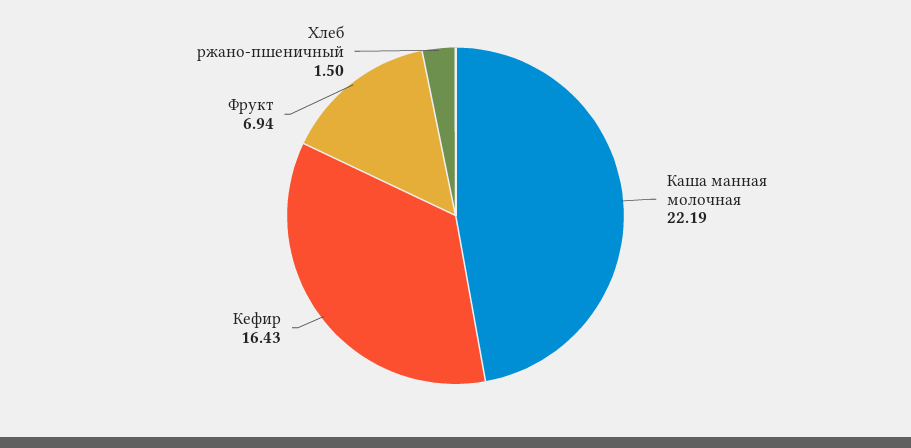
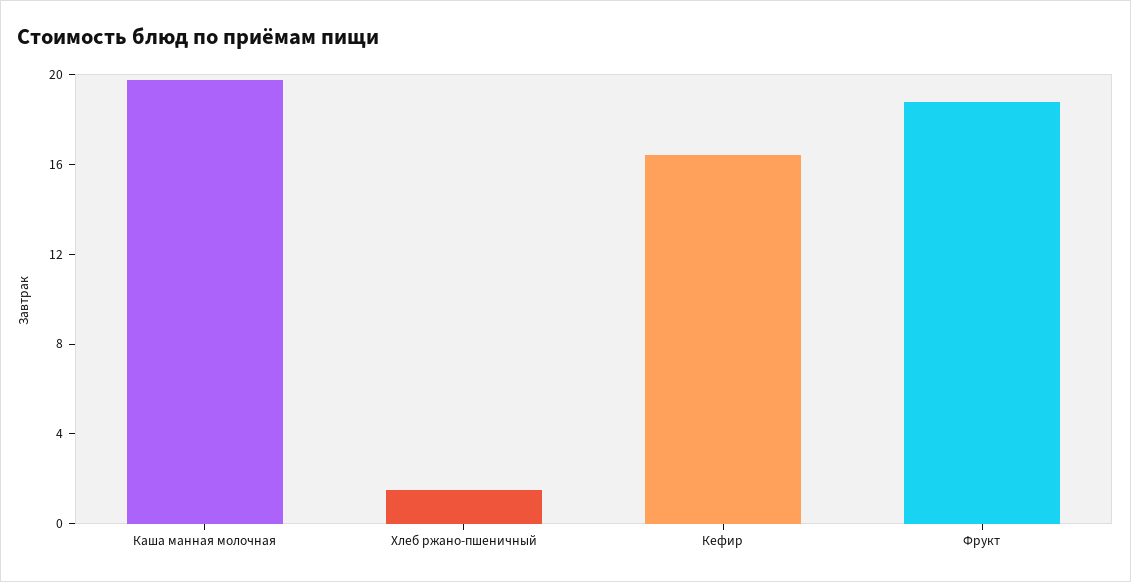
Каша манная молочная: 22.19 -> 20
Фрукт: 6.94 -> 19

